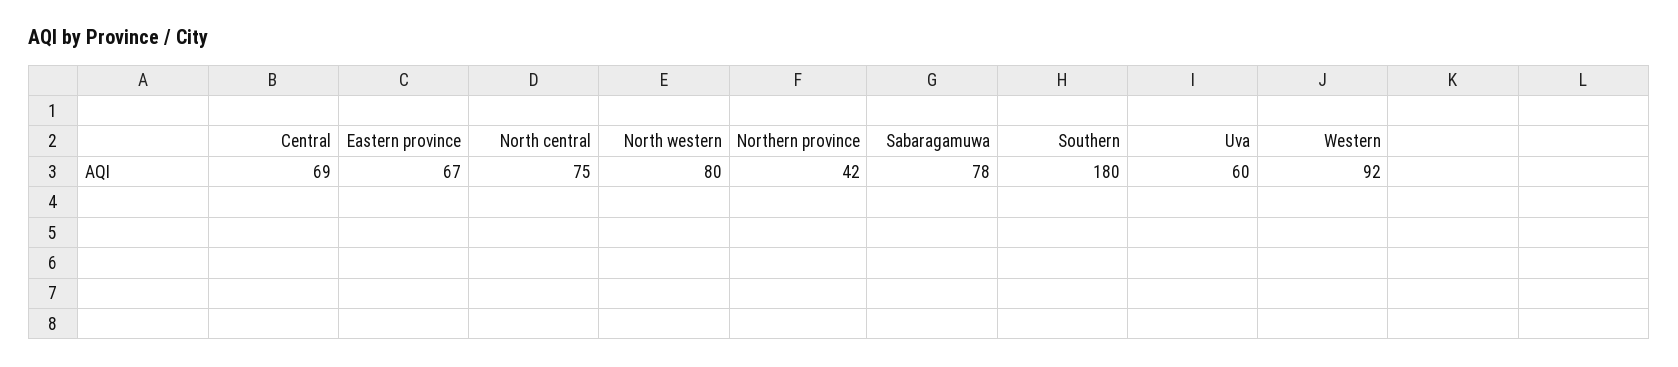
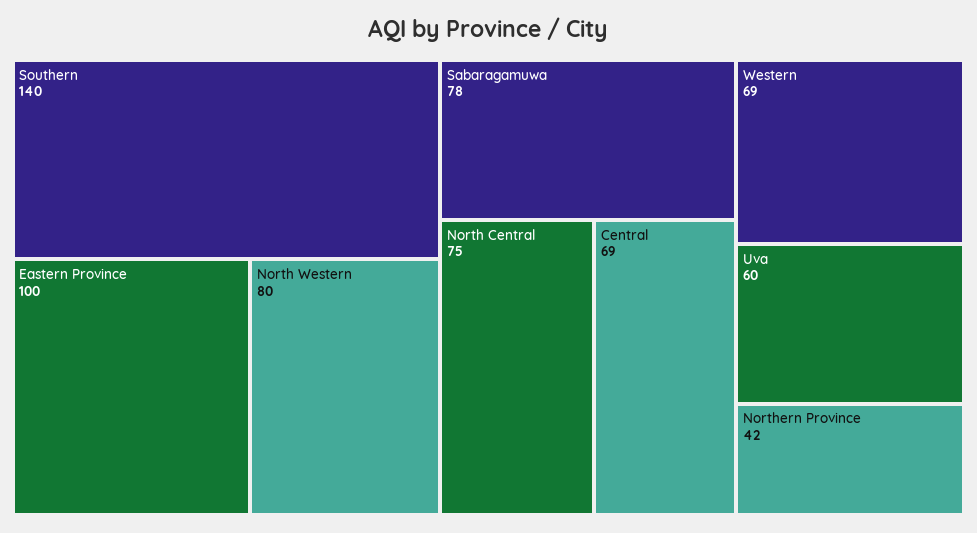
Eastern province: 67 -> 100
Southern: 180 -> 140
Western: 92 -> 69

